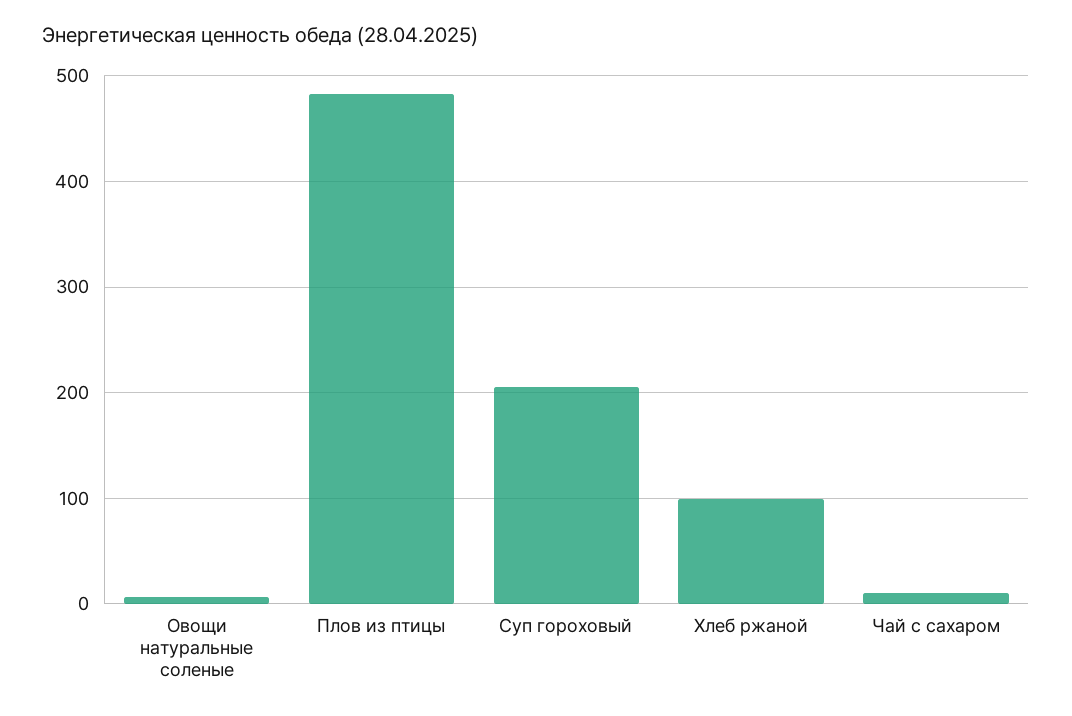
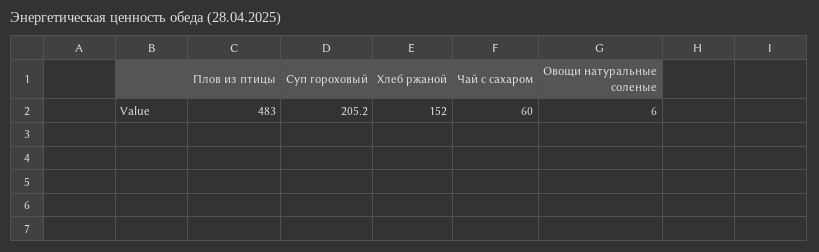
Хлеб ржаной: 100 -> 152
Чай с сахаром: 10 -> 60

